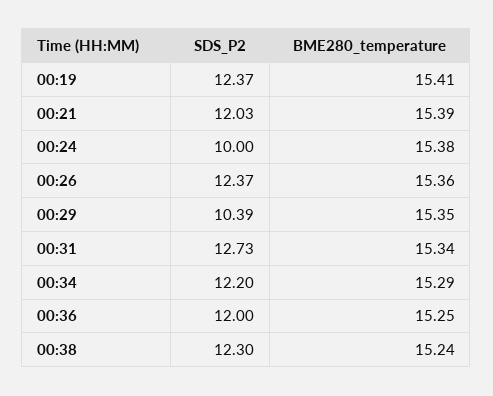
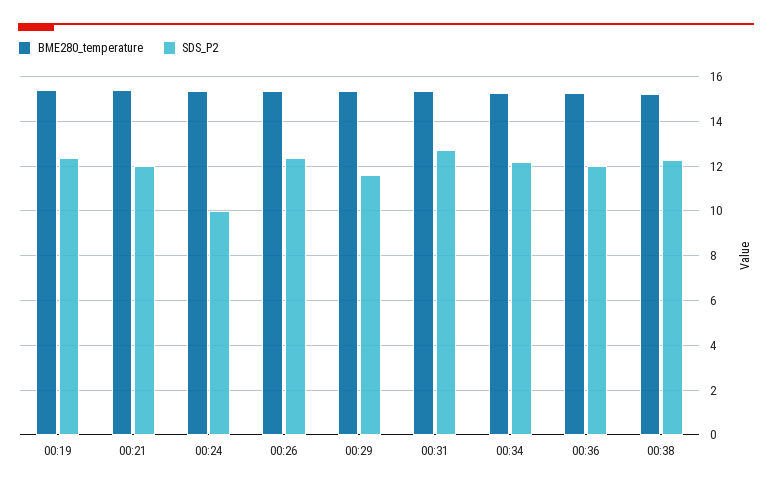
SDS_P2, 00:29: 10.39 -> 11.5

